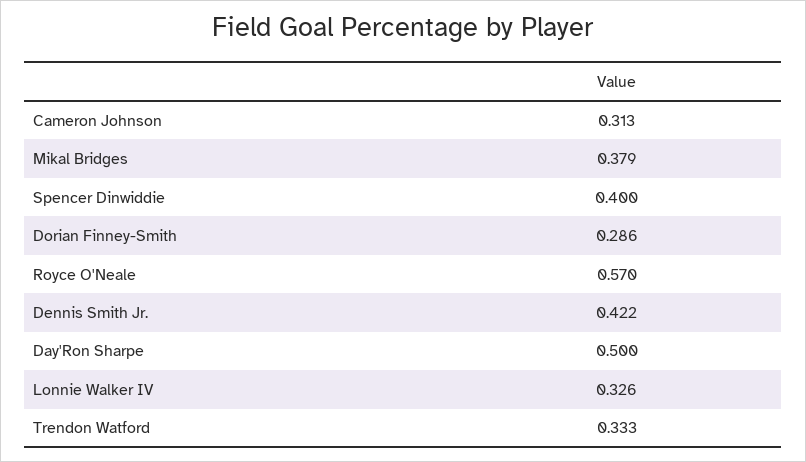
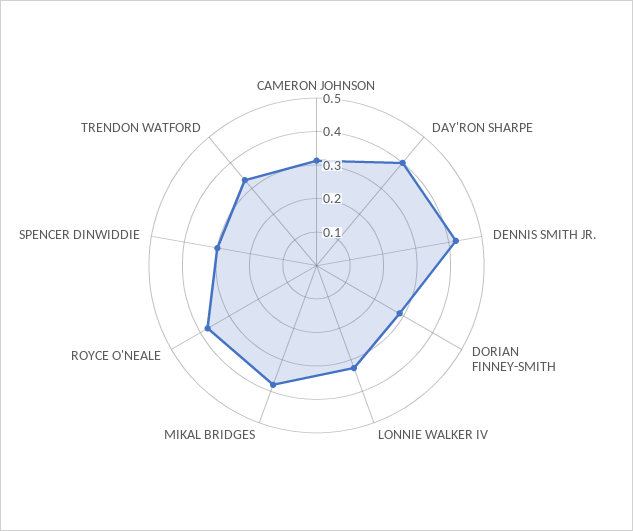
Spencer Dinwiddie: 0.4 -> 0.3
Royce O'Neale: 0.57 -> 0.375
Day'Ron Sharpe: 0.5 -> 0.4

